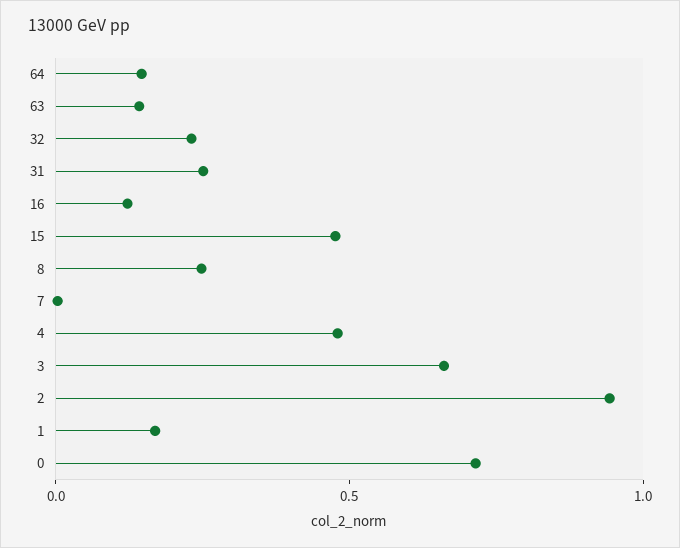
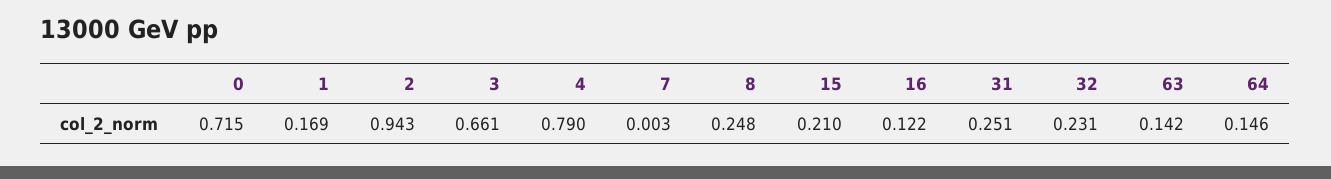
15: 0.5 -> 0.21
4: 0.5 -> 0.79

